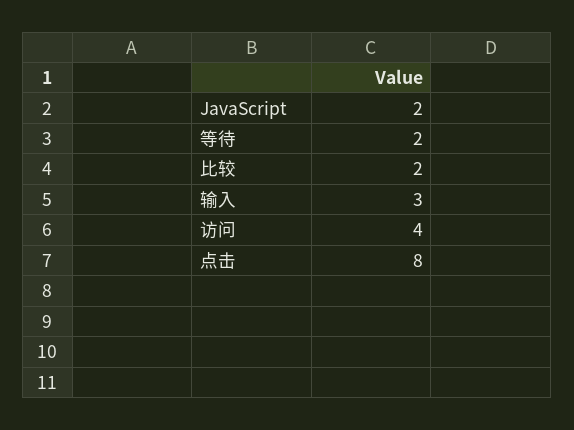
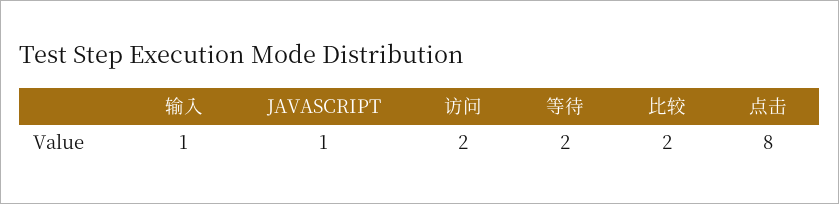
JavaScript: 2 -> 1
输入: 3 -> 1
访问: 4 -> 2

